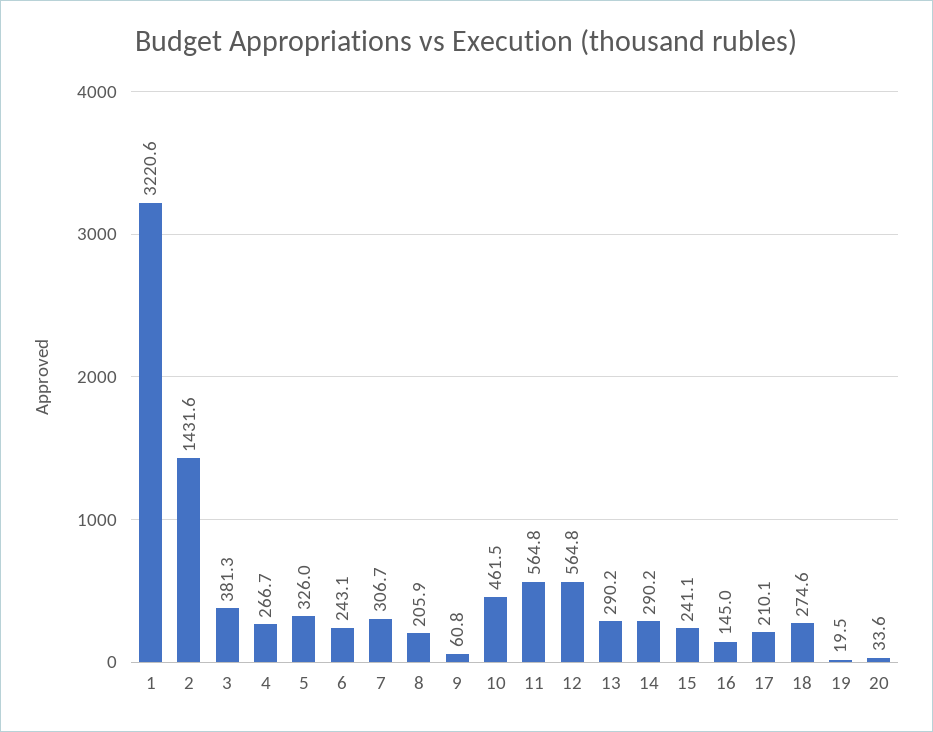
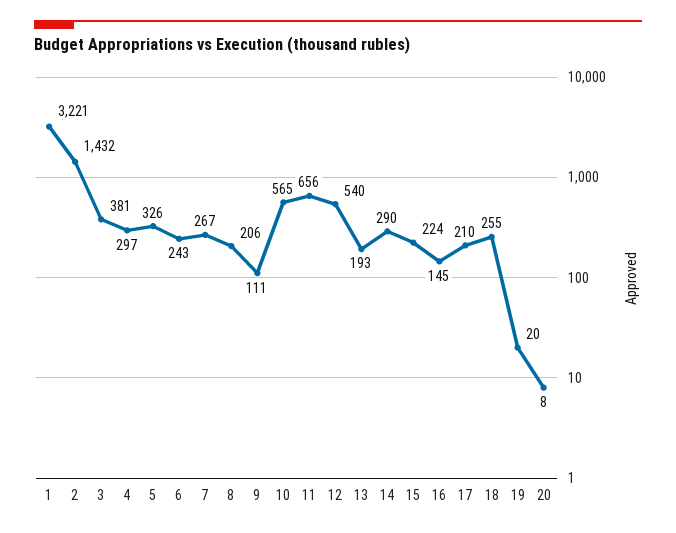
4: 266.7 -> 297
7: 306.7 -> 267
9: 60.8 -> 111
10: 461.5 -> 565
11: 564.8 -> 656
12: 564.8 -> 540
13: 290.2 -> 193
15: 241.1 -> 224
18: 274.6 -> 255
20: 33.6 -> 8

